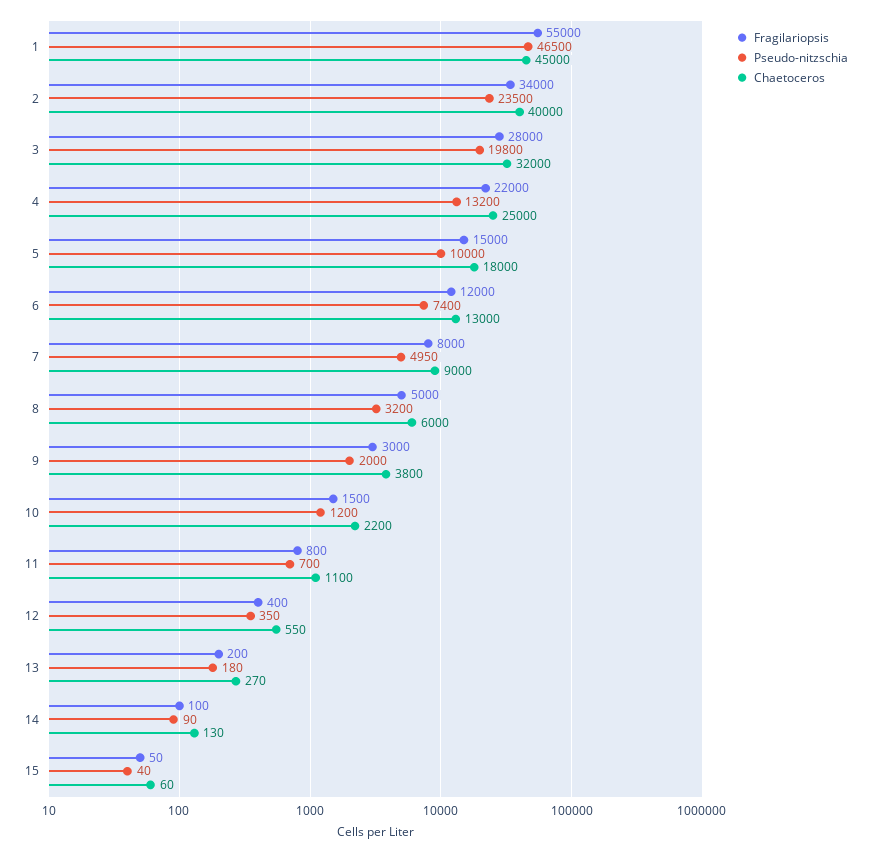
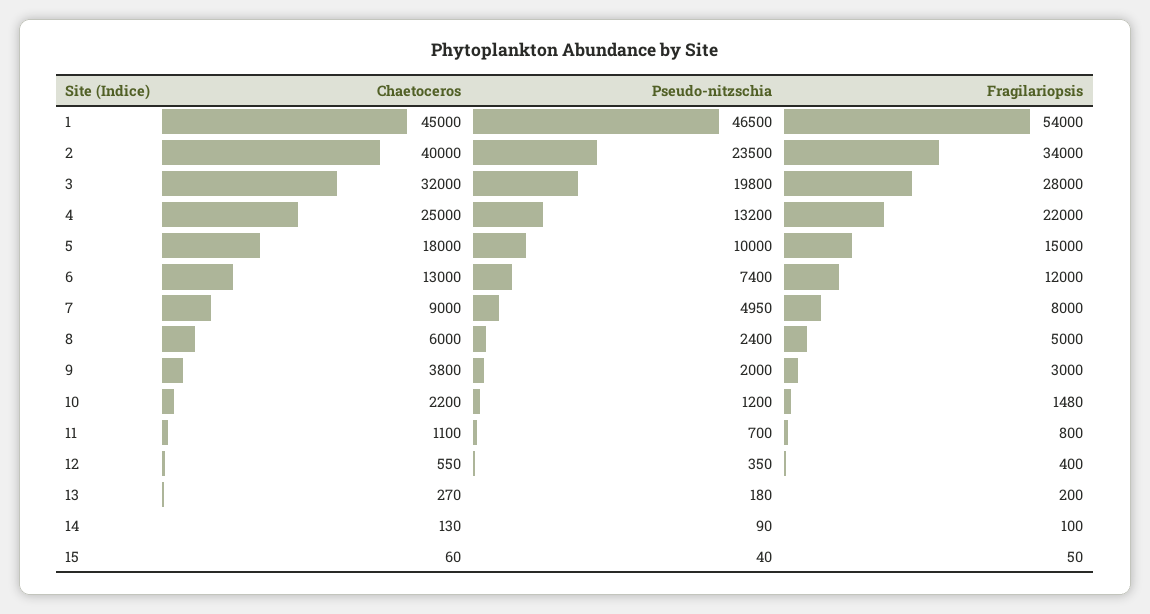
Fragilariopsis, 1: 55000 -> 54000
Pseudo-nitzschia, 8: 3200 -> 2400
Fragilariopsis, 10: 1500 -> 1480

